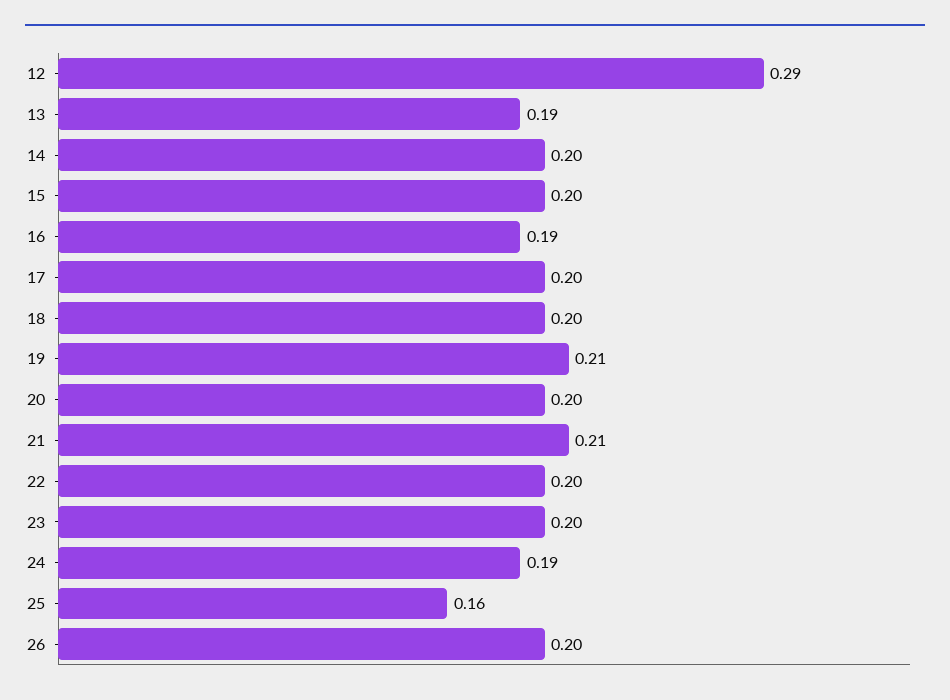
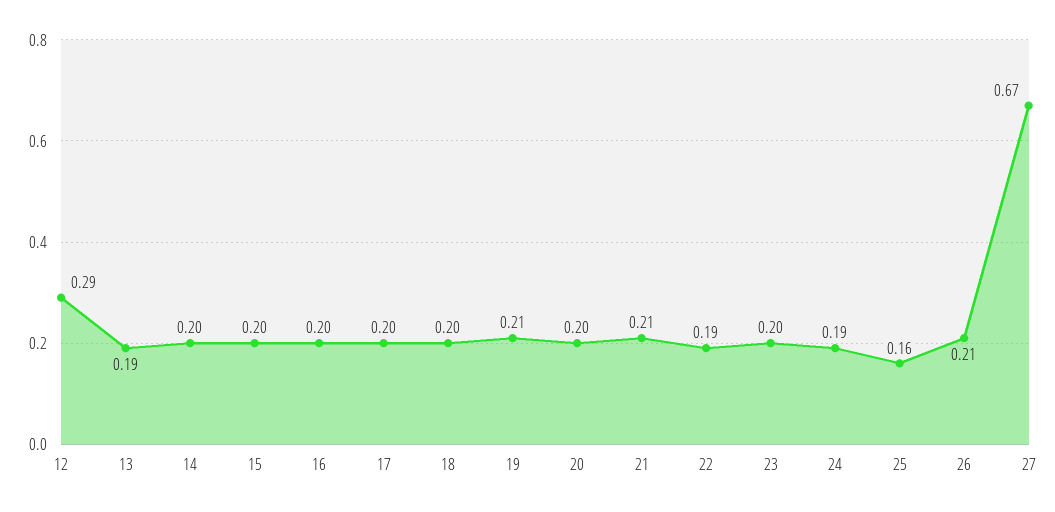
16: 0.19 -> 0.2
22: 0.2 -> 0.19
26: 0.2 -> 0.21
27: none -> 0.67

